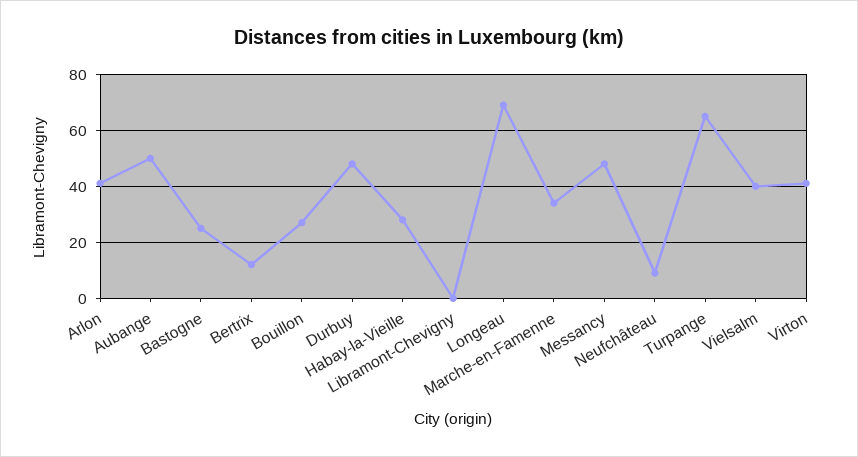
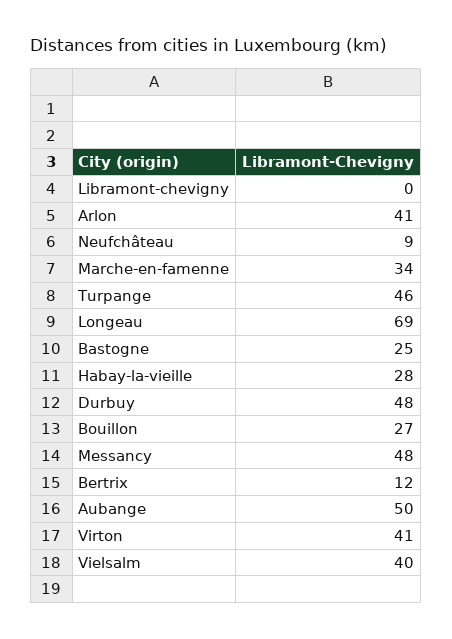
Turpange: 65 -> 46

